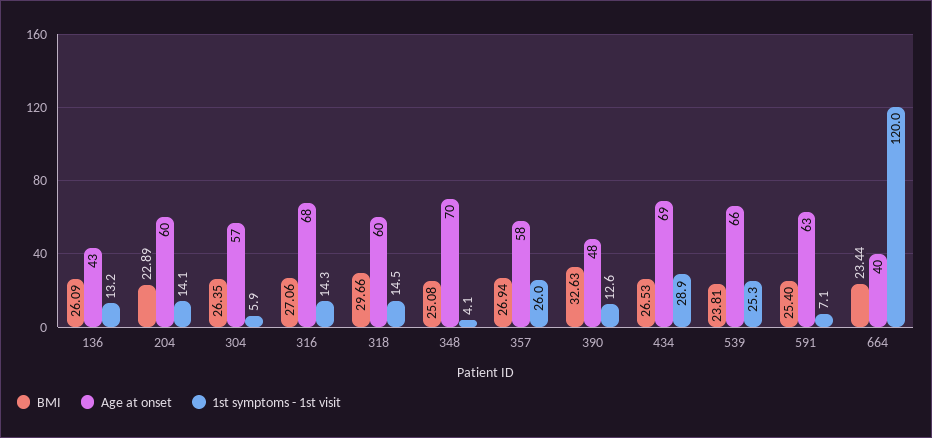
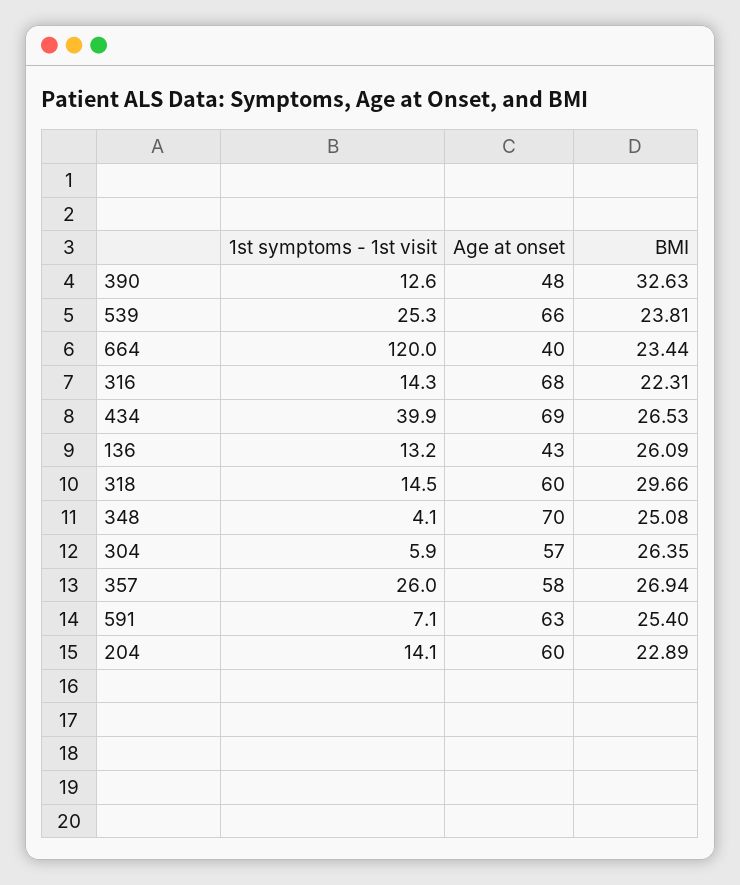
BMI, 316: 27.06 -> 22.31
1st symptoms - 1st visit, 434: 28.9 -> 39.9

